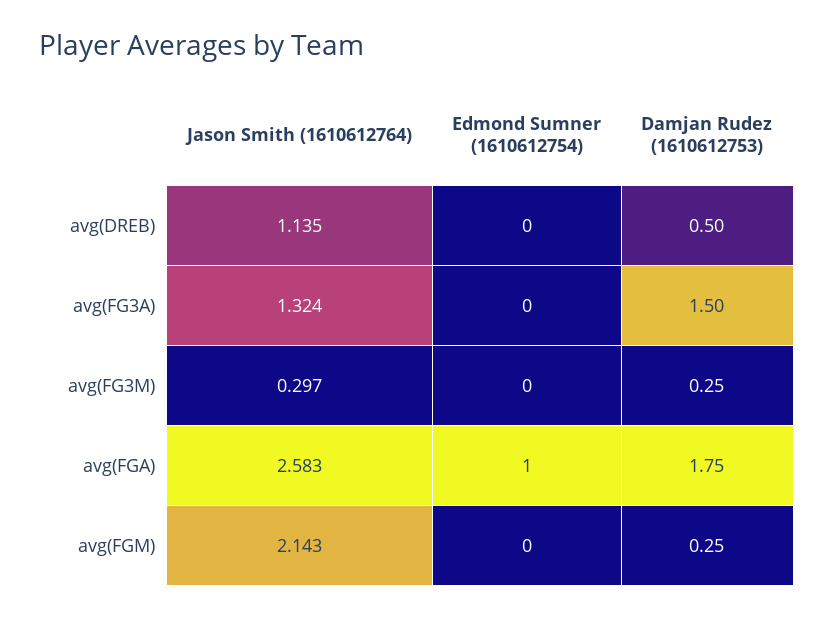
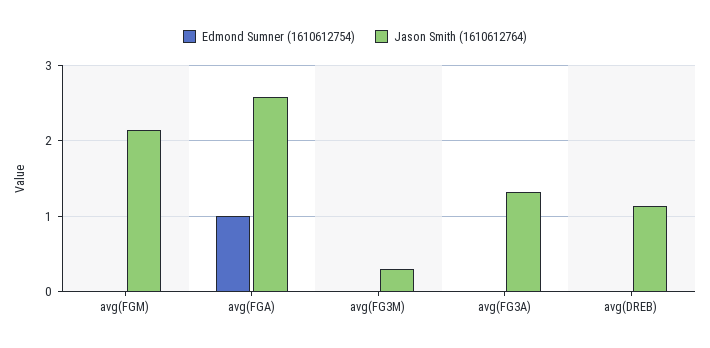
Damjan Rudez (1610612753), avg(DREB): 0.5 -> none
Damjan Rudez (1610612753), avg(FG3A): 1.5 -> none
Damjan Rudez (1610612753), avg(FG3M): 0.25 -> none
Damjan Rudez (1610612753), avg(FGA): 1.75 -> none
Damjan Rudez (1610612753), avg(FGM): 0.25 -> none

